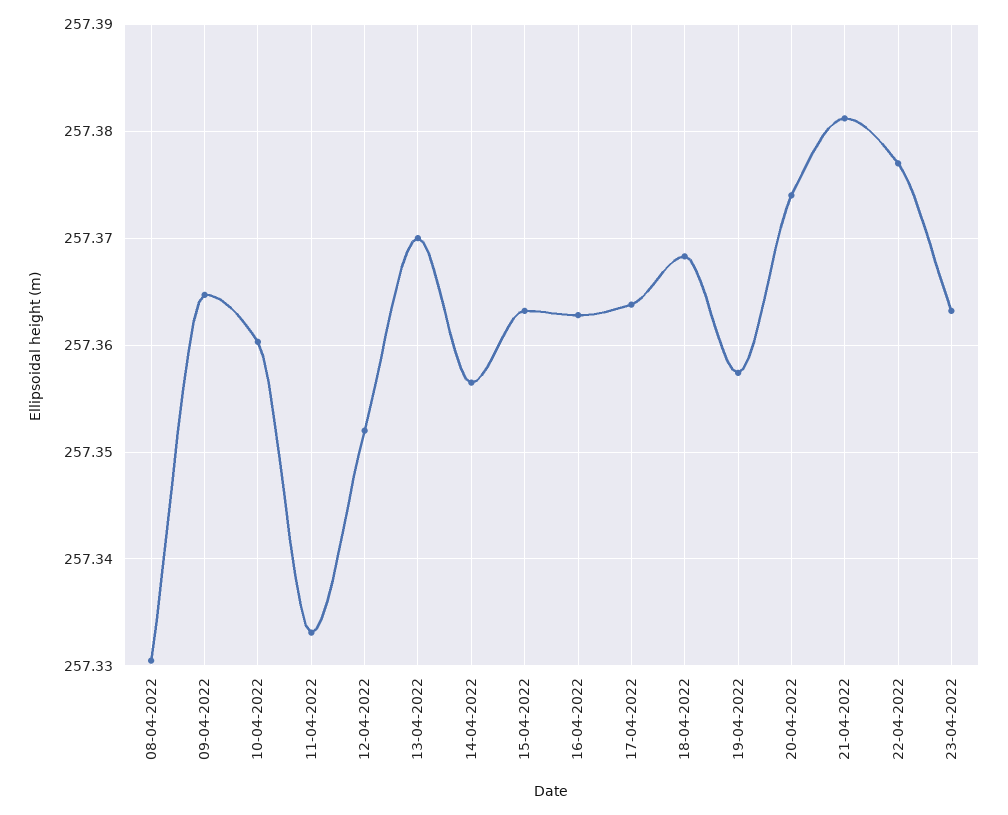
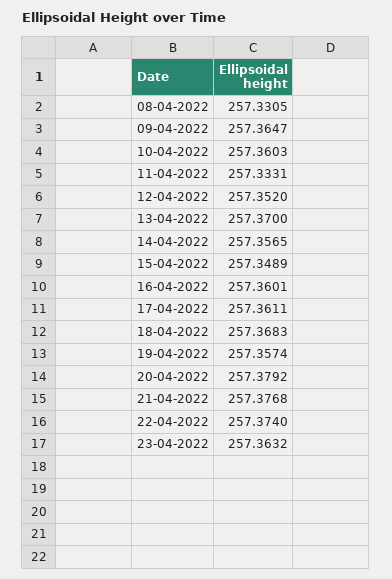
15-04-2022: 257.363 -> 257.3489
16-04-2022: 257.363 -> 257.3601
17-04-2022: 257.364 -> 257.3611
20-04-2022: 257.374 -> 257.3792
21-04-2022: 257.381 -> 257.3768
22-04-2022: 257.377 -> 257.374

